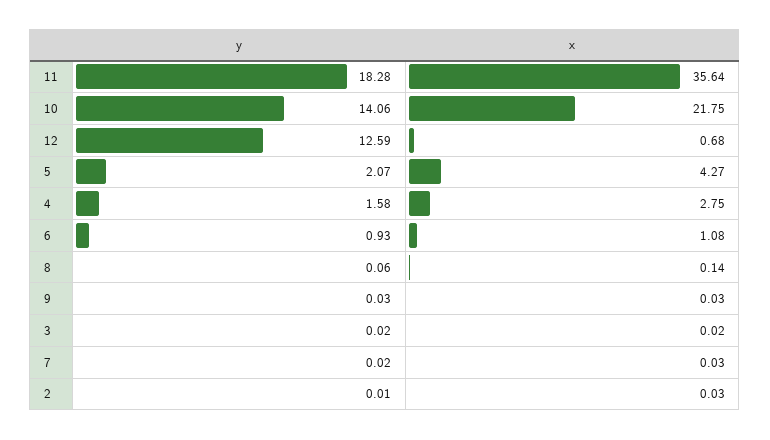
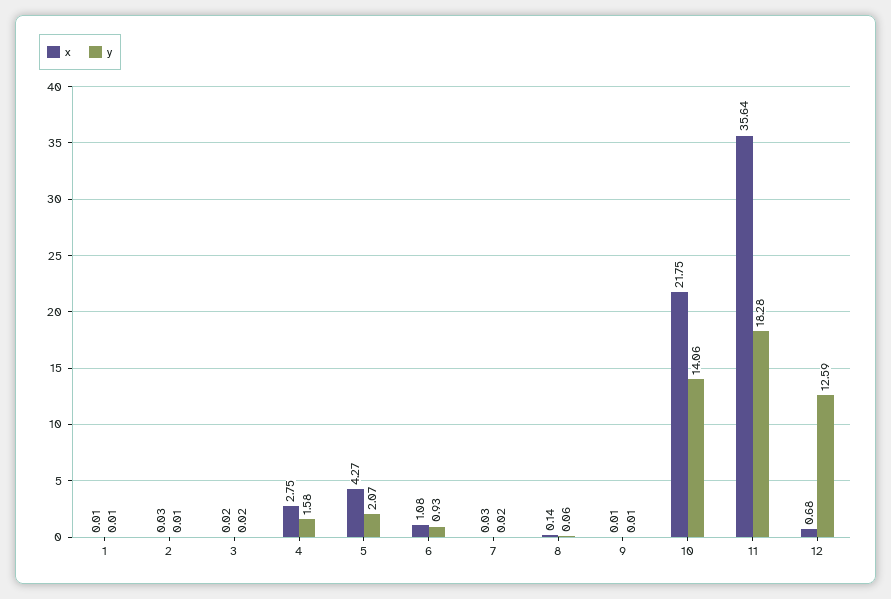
y, 9: 0.03 -> 0.01
x, 9: 0.03 -> 0.01
x, 1: none -> 0.01
y, 1: none -> 0.01

